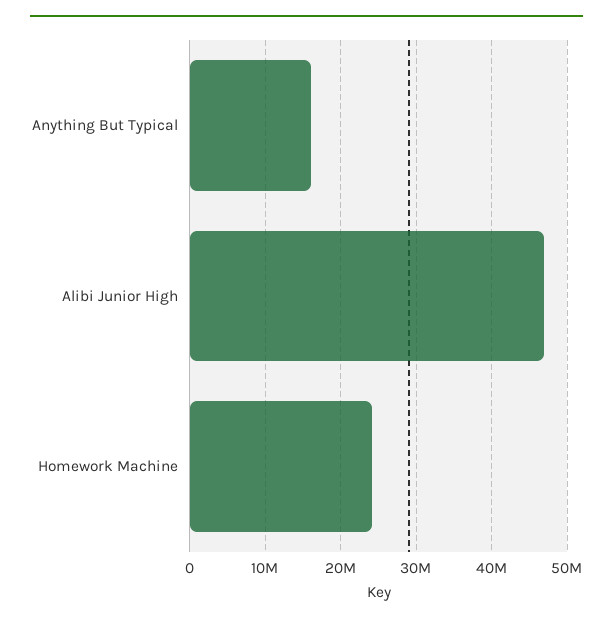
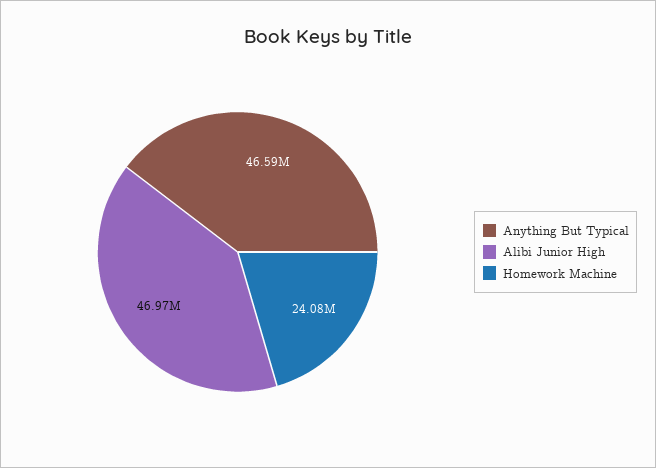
Anything But Typical: 16000000 -> 46590000

